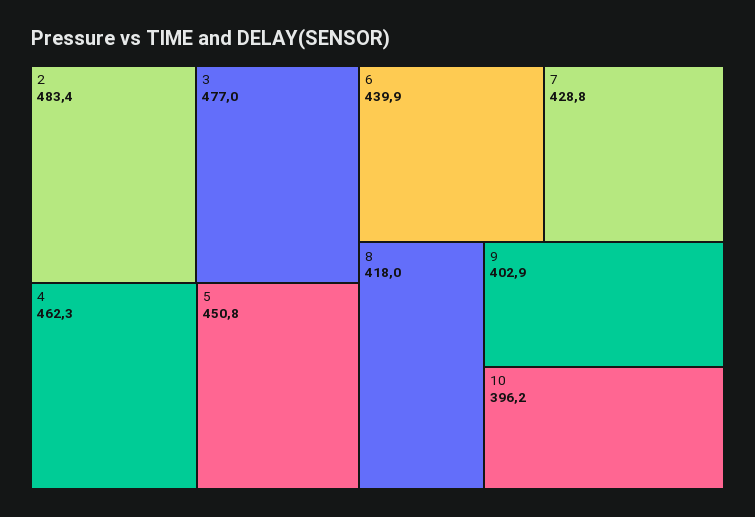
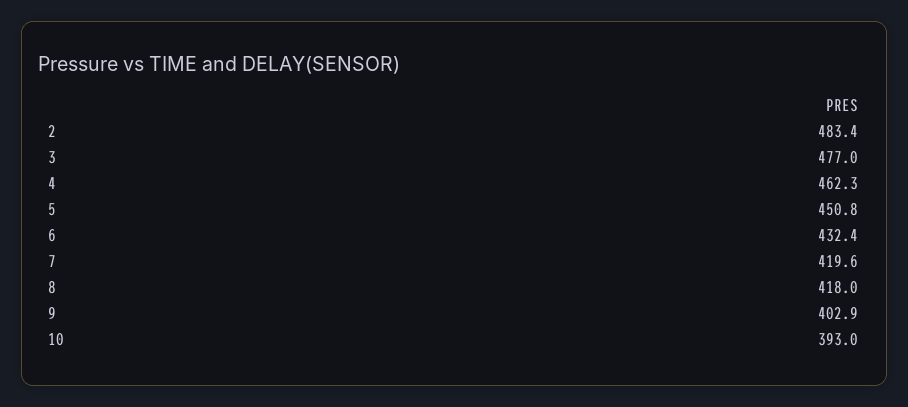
6: 439.9 -> 432.4
7: 428.8 -> 419.6
10: 396.2 -> 393

